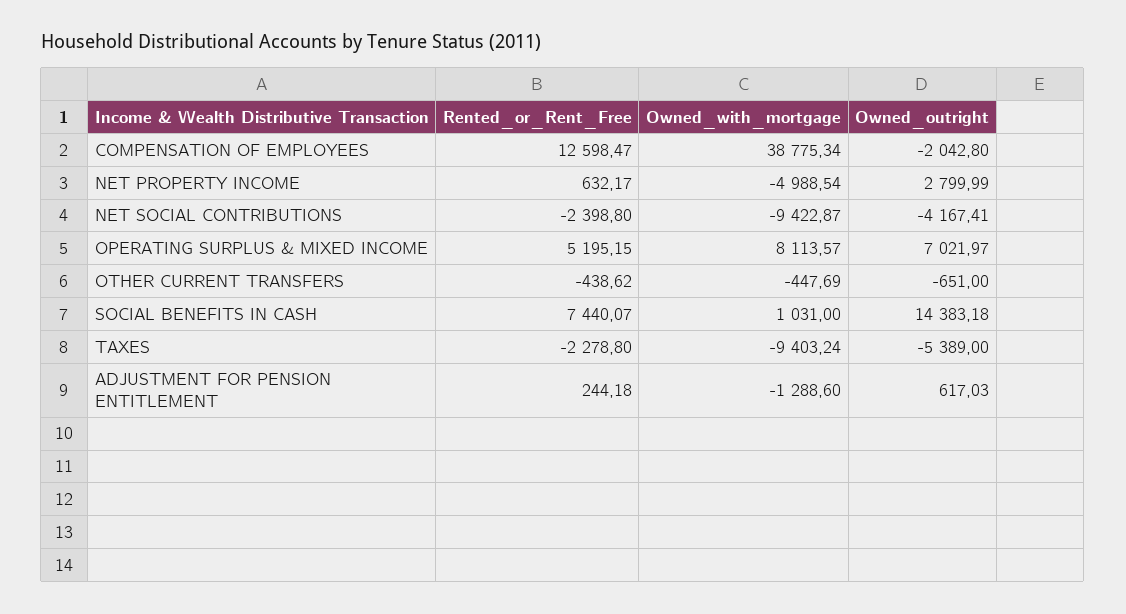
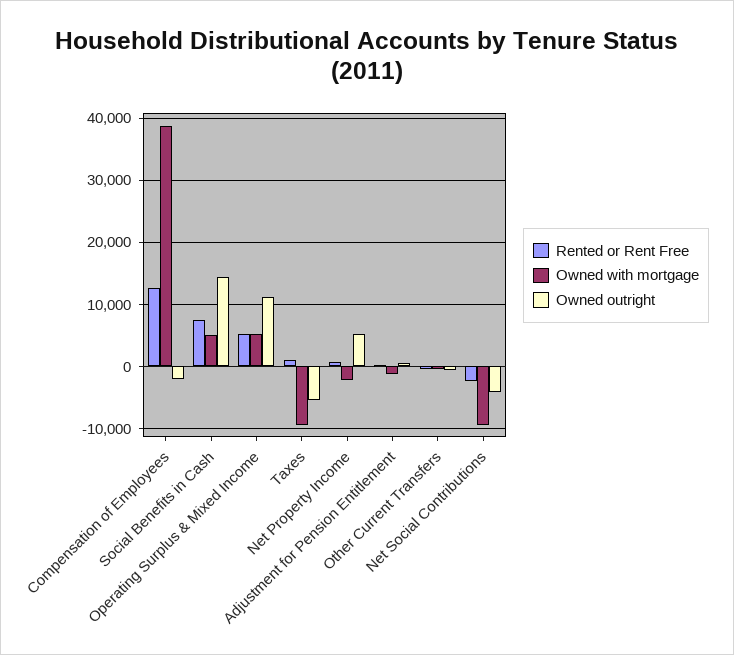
Owned_with_mortgage, NET PROPERTY INCOME: -4988.54 -> -2000
Owned_outright, NET PROPERTY INCOME: 2799.99 -> 5000
Owned_with_mortgage, OPERATING SURPLUS & MIXED INCOME: 8113.57 -> 5000
Owned_outright, OPERATING SURPLUS & MIXED INCOME: 7021.97 -> 11000
Owned_with_mortgage, SOCIAL BENEFITS IN CASH: 1031 -> 5000
Rented_or_Rent_Free, TAXES: -2278.8 -> 1000

